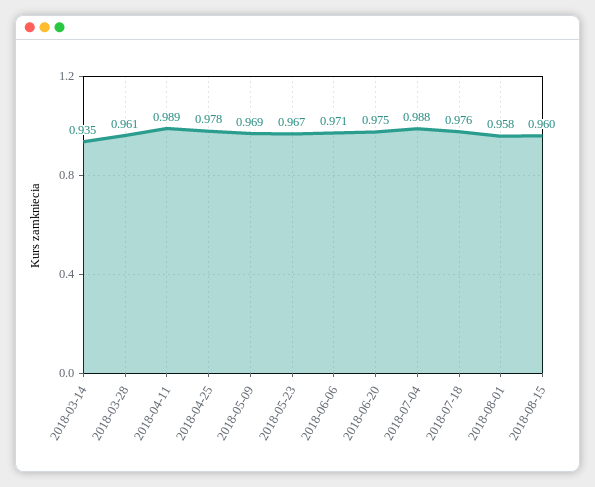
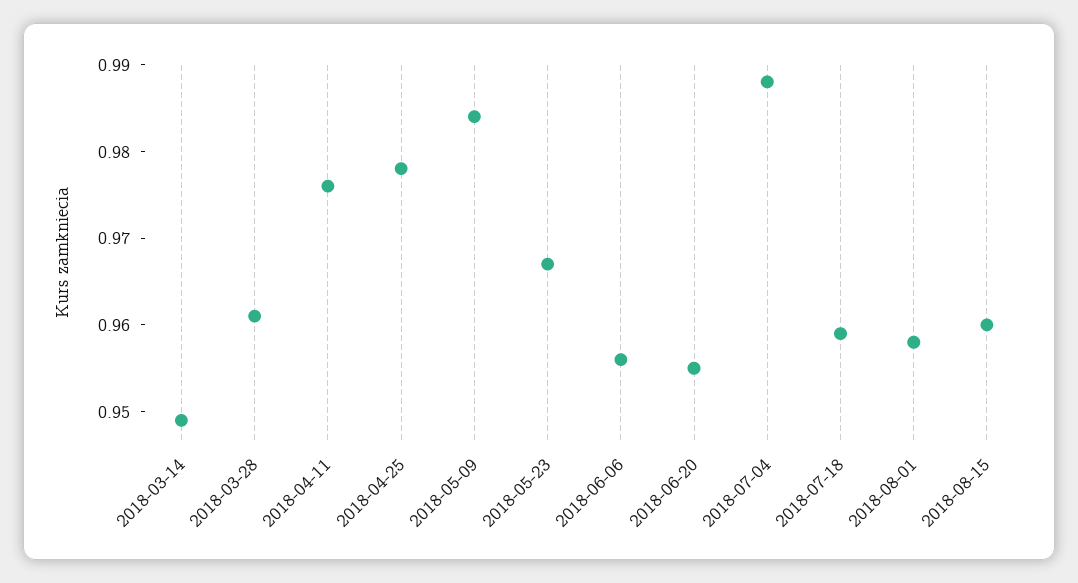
2018-03-14: 0.935 -> 0.949
2018-04-11: 0.989 -> 0.976
2018-05-09: 0.969 -> 0.984
2018-06-06: 0.971 -> 0.956
2018-06-20: 0.975 -> 0.955
2018-07-18: 0.976 -> 0.959

